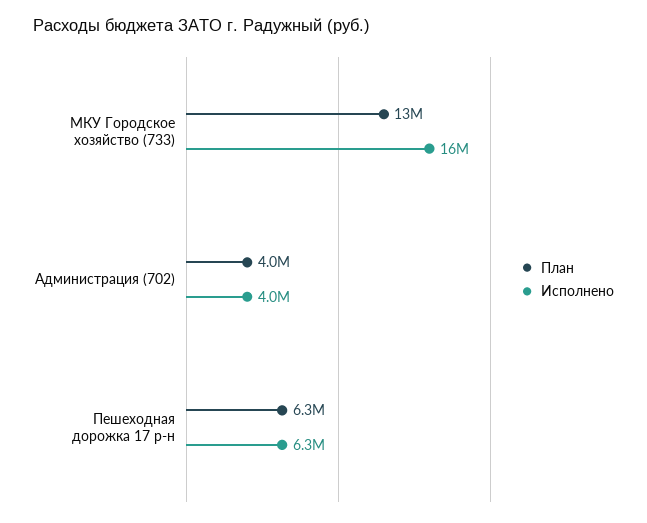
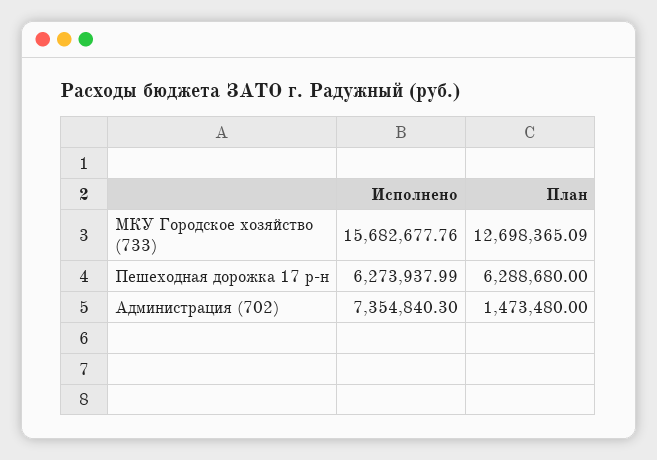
План, Администрация (702): 4000000 -> 1473480
Исполнено, Администрация (702): 4000000 -> 7354840.3

